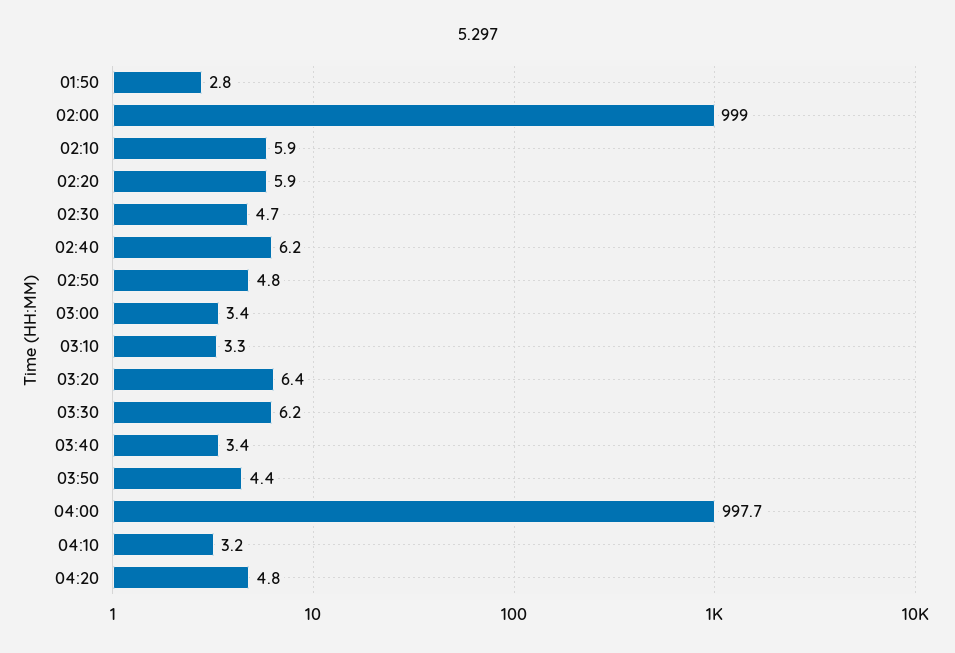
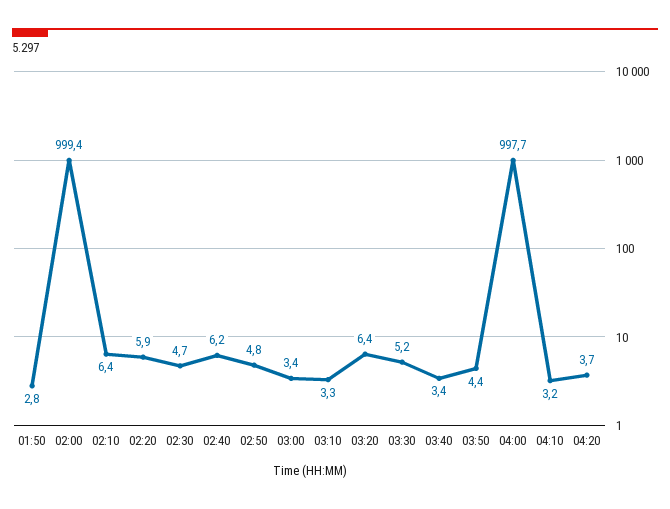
02:00: 999 -> 999.4
02:10: 5.9 -> 6.4
03:30: 6.2 -> 5.2
04:20: 4.8 -> 3.7

